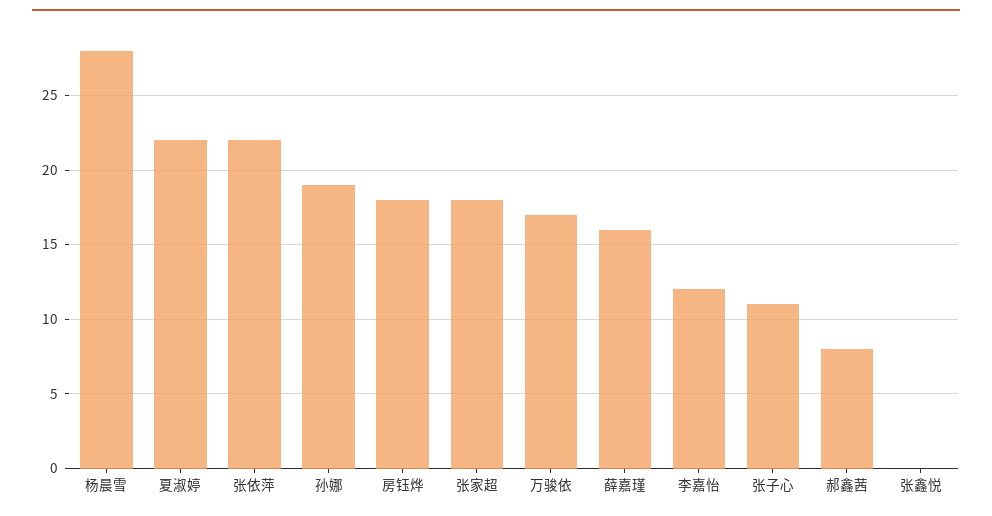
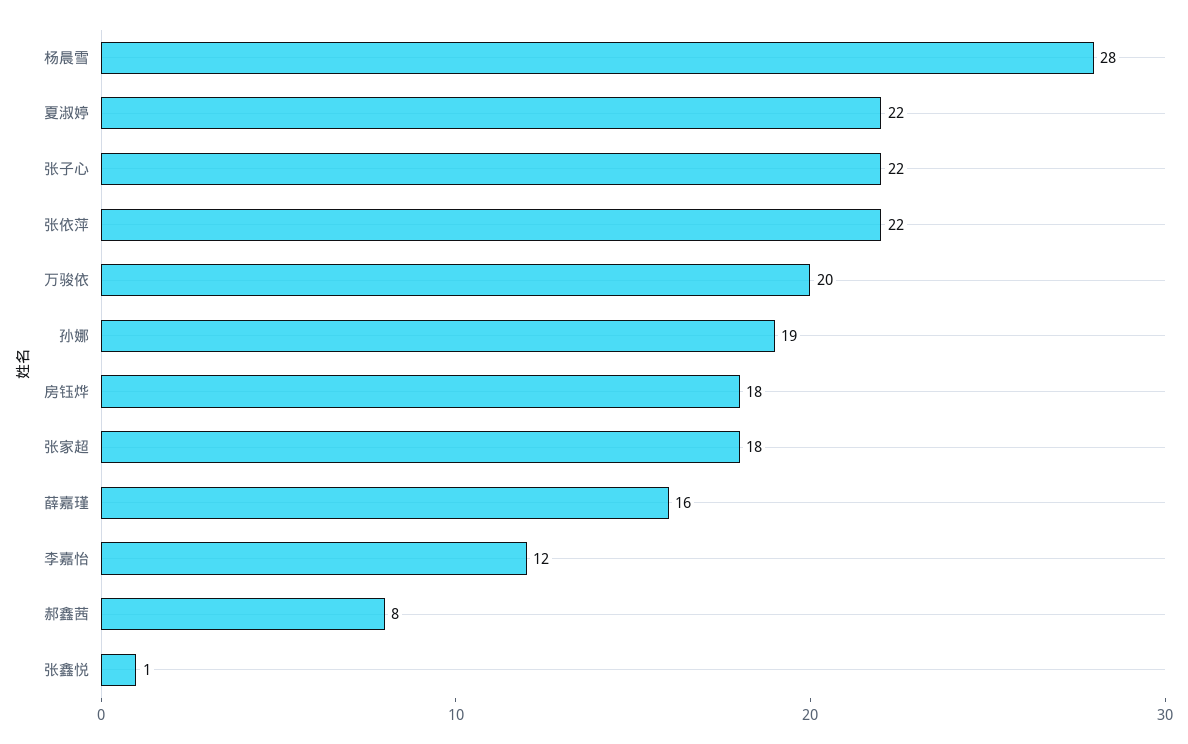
万骏依: 17 -> 20
张子心: 11 -> 22
张鑫悦: 0 -> 1

